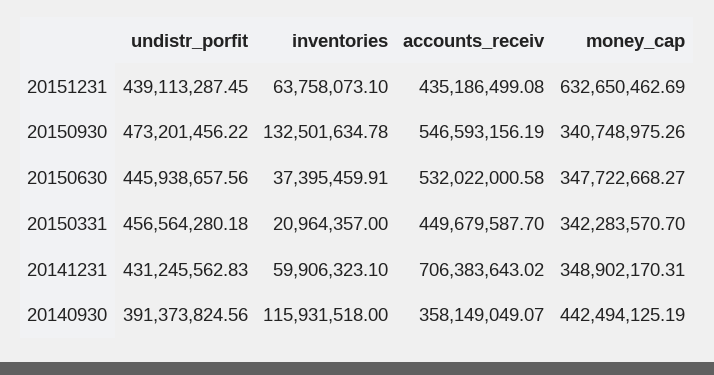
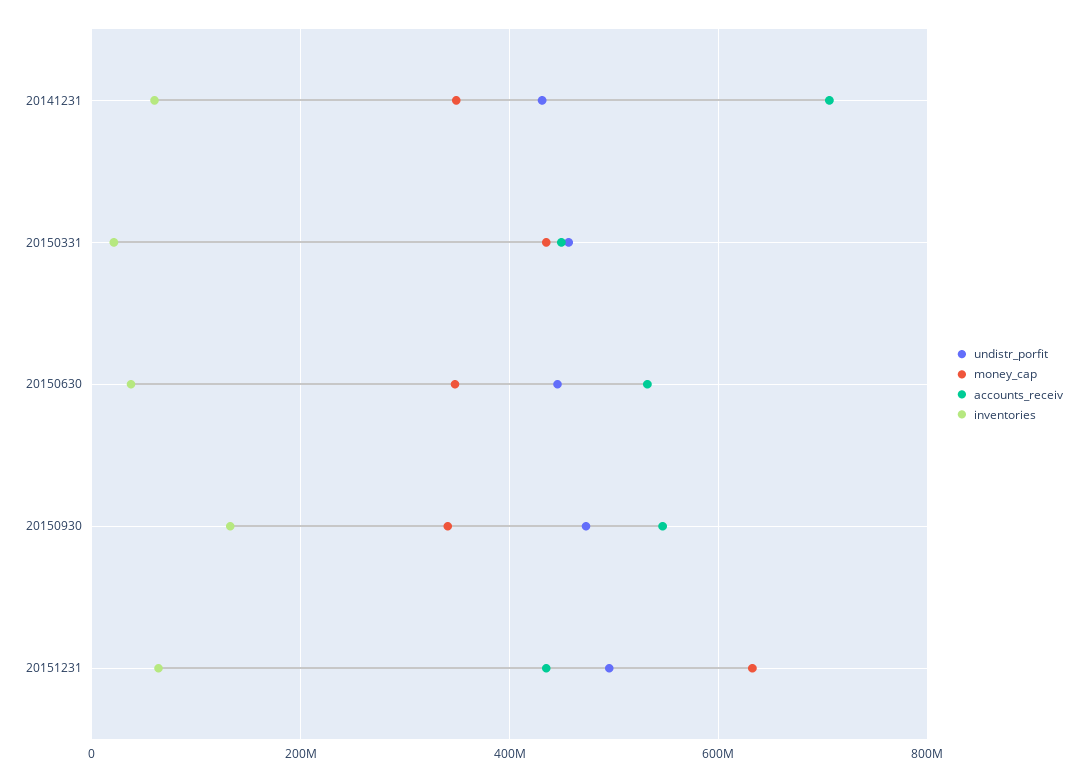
undistr_porfit, 20151231: 439113287.45 -> 500000000
money_cap, 20150331: 342283570.7 -> 440000000
undistr_porfit, 20140930: 391373824.56 -> none
inventories, 20140930: 115931518 -> none
accounts_receiv, 20140930: 358149049.07 -> none
money_cap, 20140930: 442494125.19 -> none

